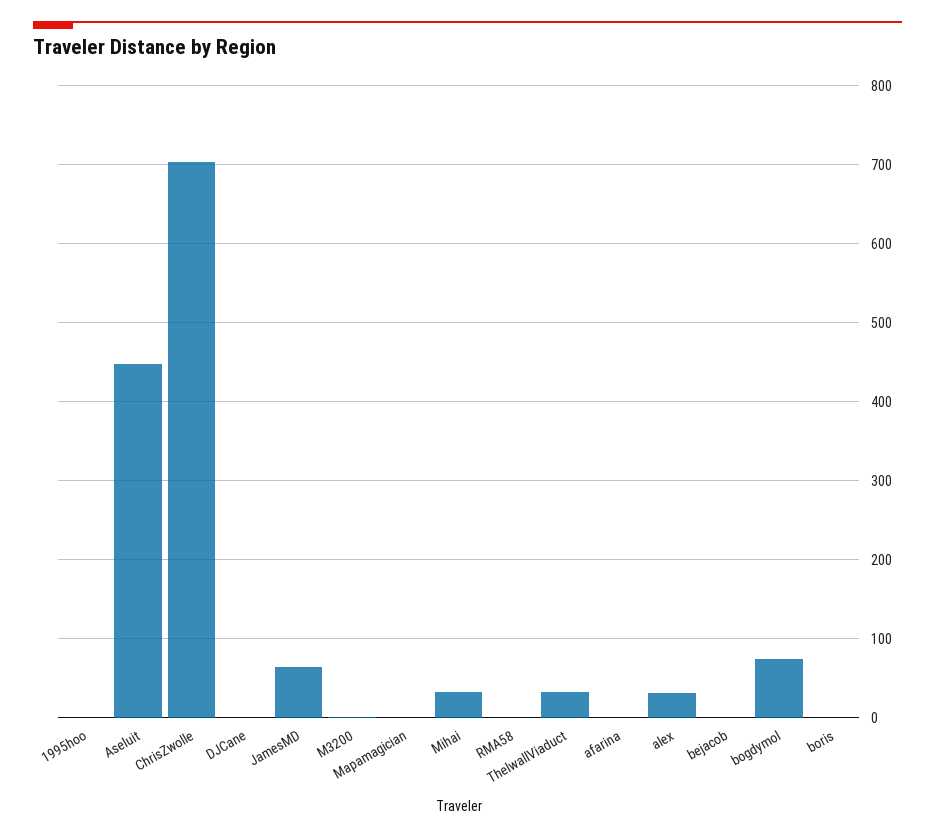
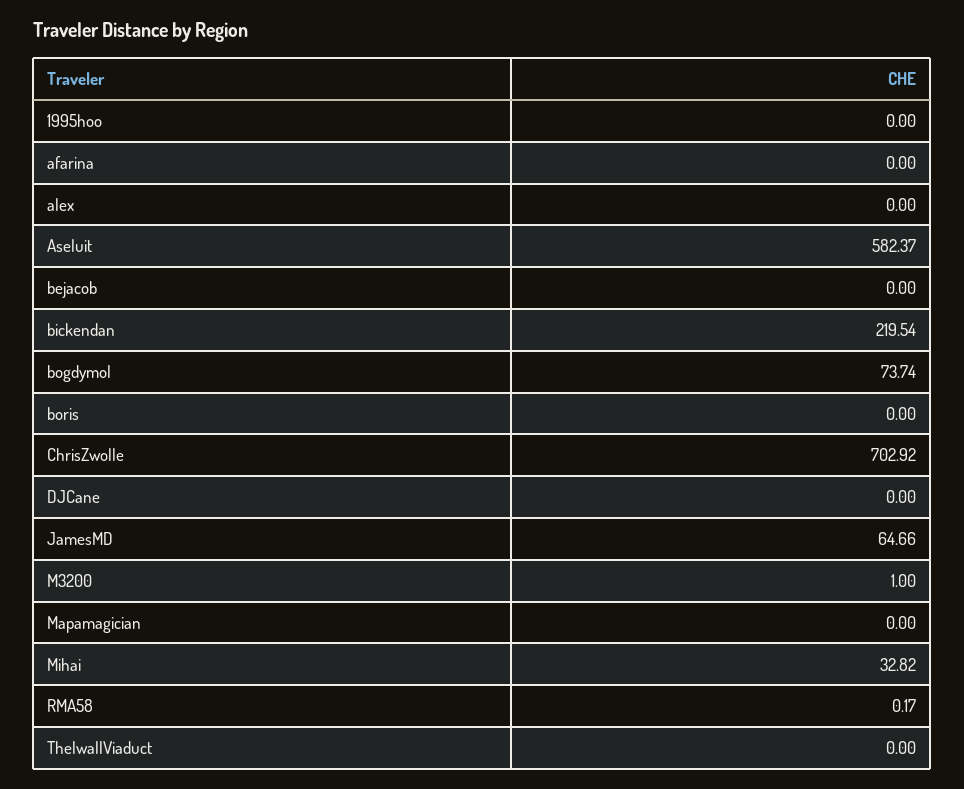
Aseluit: 450 -> 582.37
ThelwallViaduct: 30 -> 0
alex: 30 -> 0
bickendan: none -> 219.54

